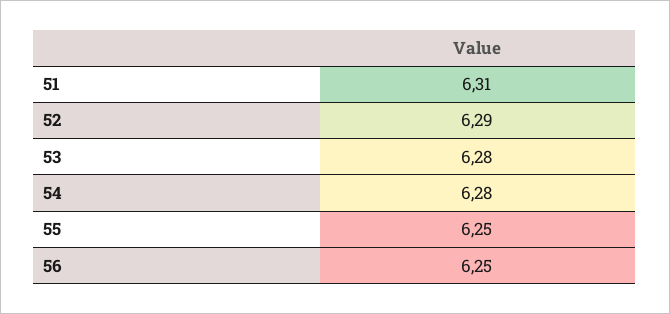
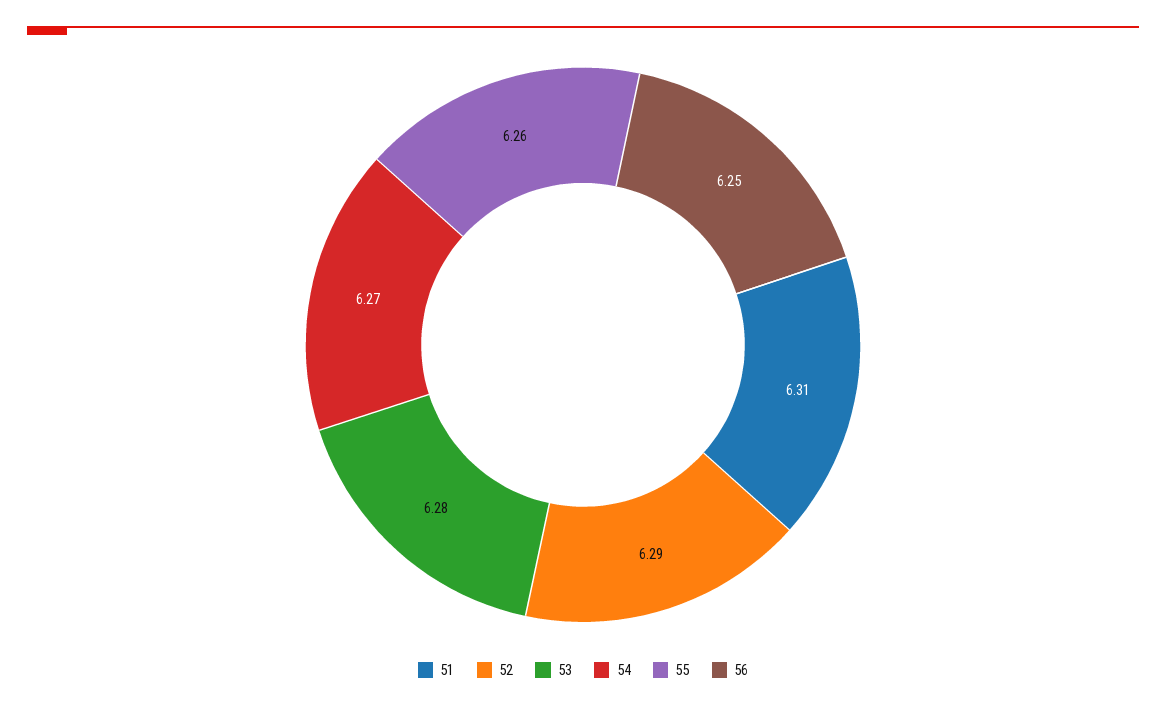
54: 6.28 -> 6.27
55: 6.25 -> 6.26

